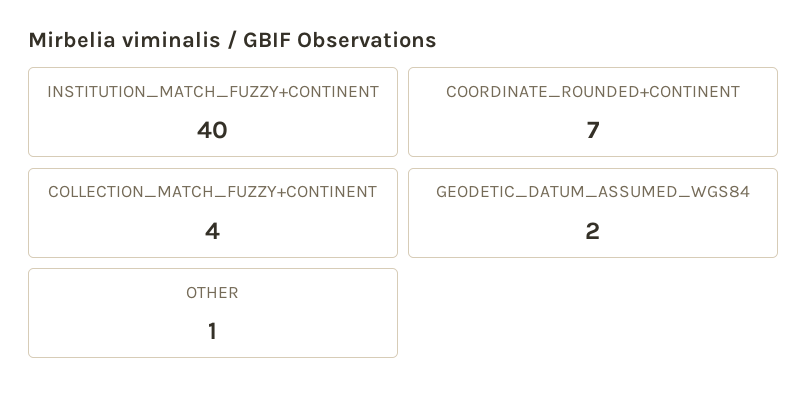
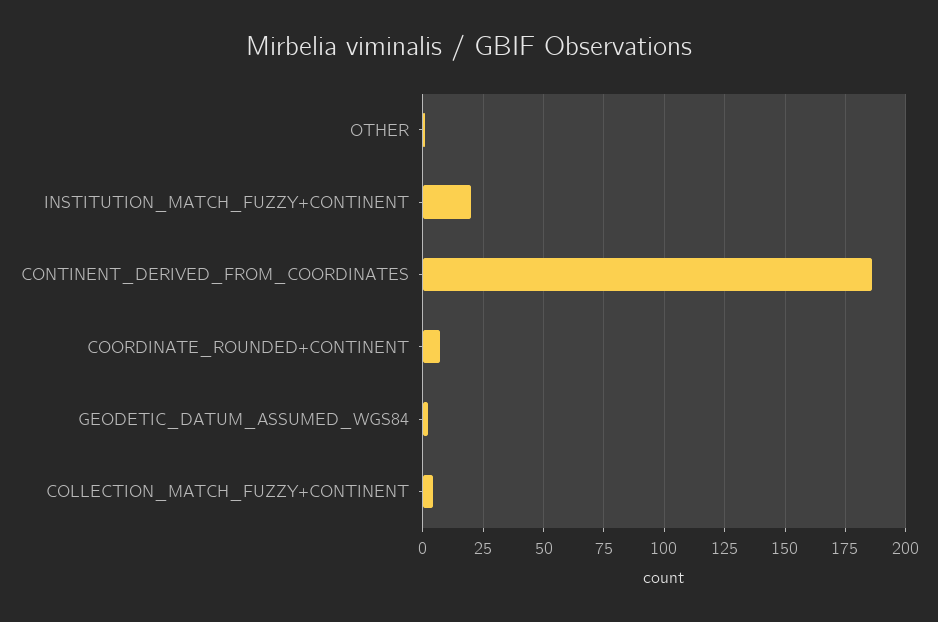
INSTITUTION_MATCH_FUZZY+CONTINENT: 40 -> 20
CONTINENT_DERIVED_FROM_COORDINATES: none -> 185

